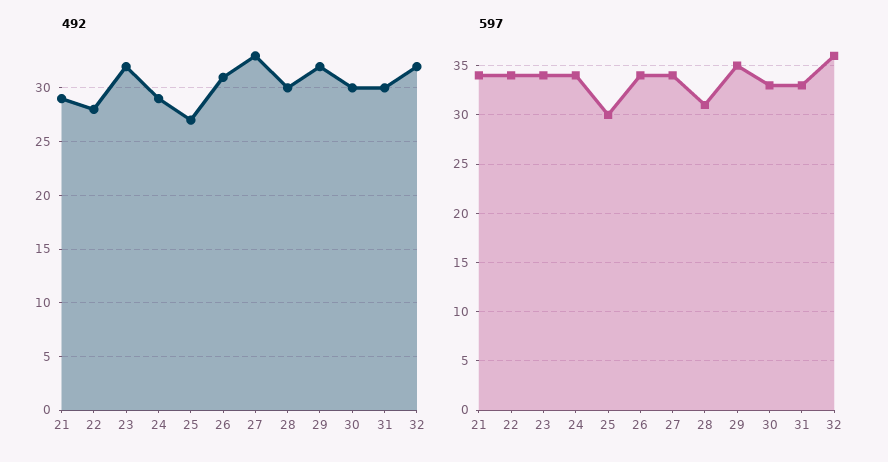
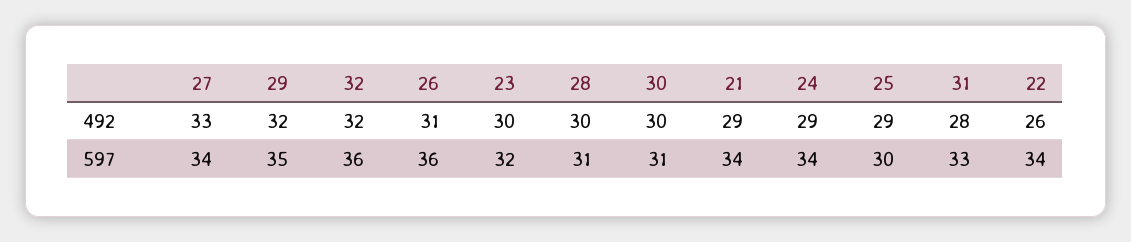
492, 22: 28 -> 26
492, 23: 32 -> 30
492, 25: 27 -> 29
492, 31: 30 -> 28
597, 23: 34 -> 32
597, 26: 34 -> 36
597, 30: 33 -> 31

